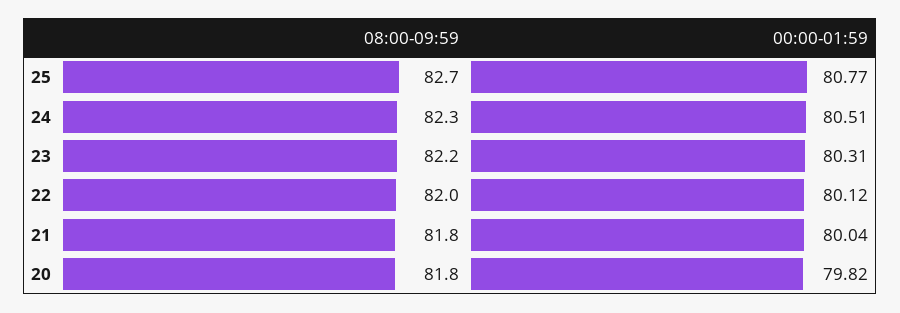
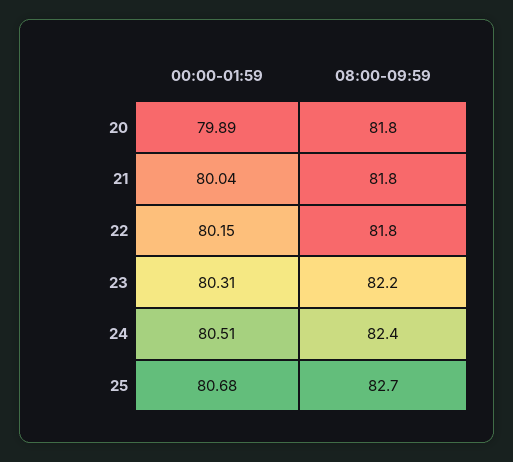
00:00-01:59, 25: 80.77 -> 80.68
08:00-09:59, 24: 82.3 -> 82.4
08:00-09:59, 22: 82 -> 81.8
00:00-01:59, 22: 80.12 -> 80.15
00:00-01:59, 20: 79.82 -> 79.89

